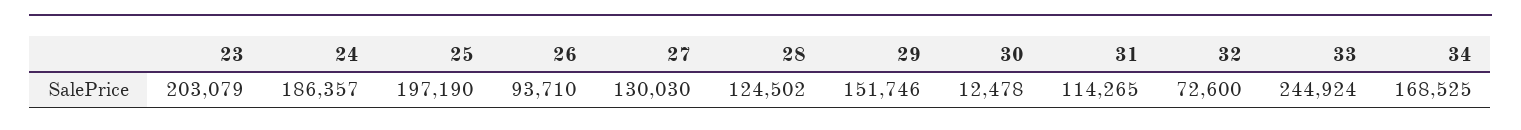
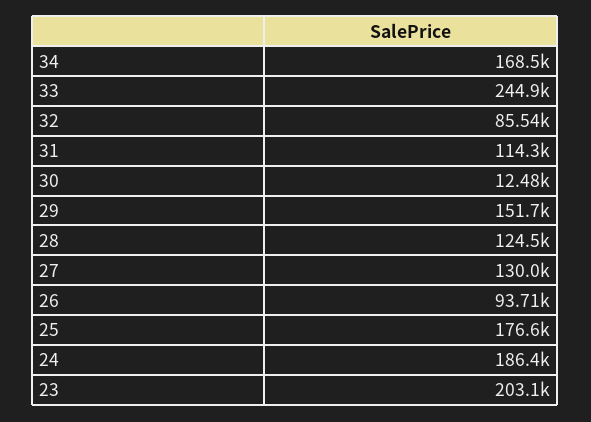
25: 197190 -> 176600
32: 72600 -> 85540

